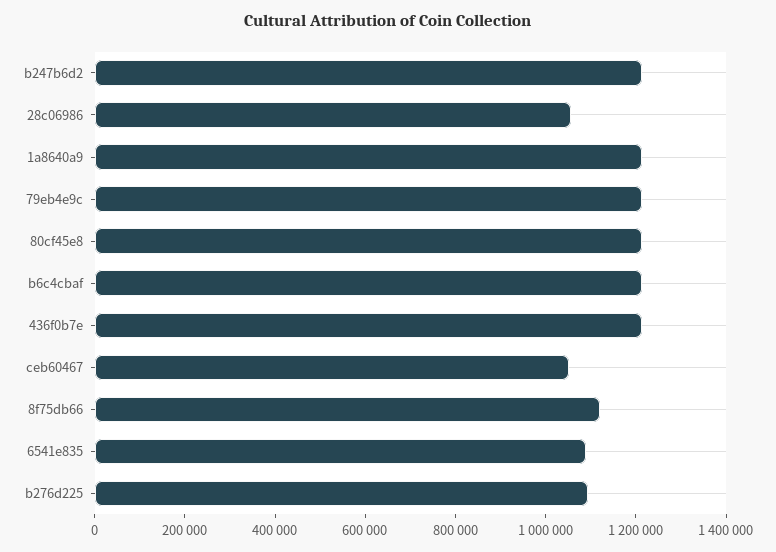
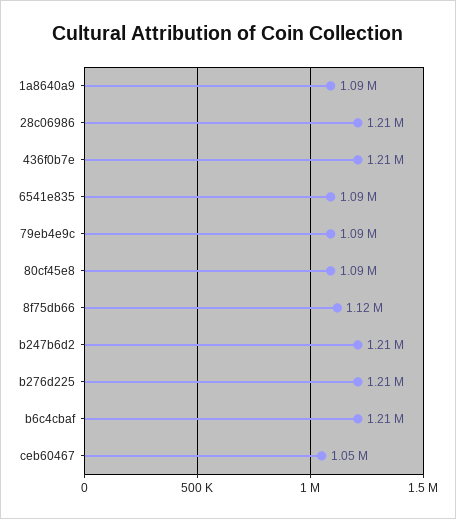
28c06986: 1050000 -> 1210000
1a8640a9: 1200000 -> 1090000
79eb4e9c: 1200000 -> 1090000
80cf45e8: 1200000 -> 1090000
b276d225: 1100000 -> 1210000

